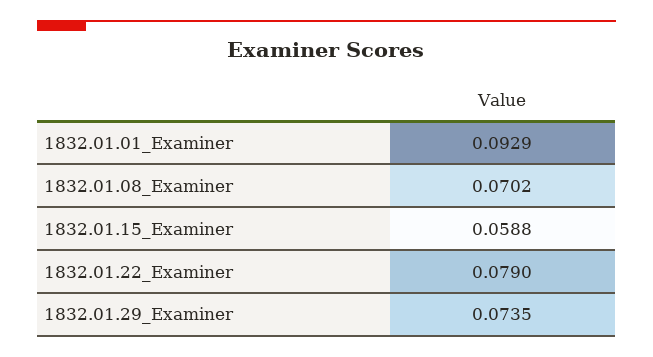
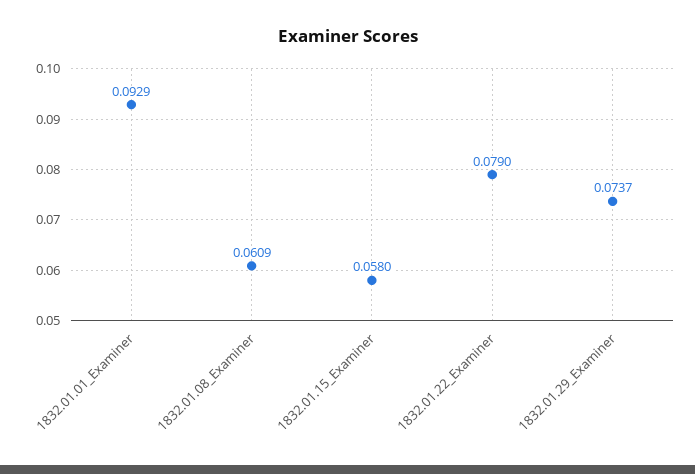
1832.01.08_Examiner: 0.0702 -> 0.0609
1832.01.15_Examiner: 0.0588 -> 0.058
1832.01.29_Examiner: 0.0735 -> 0.0737

